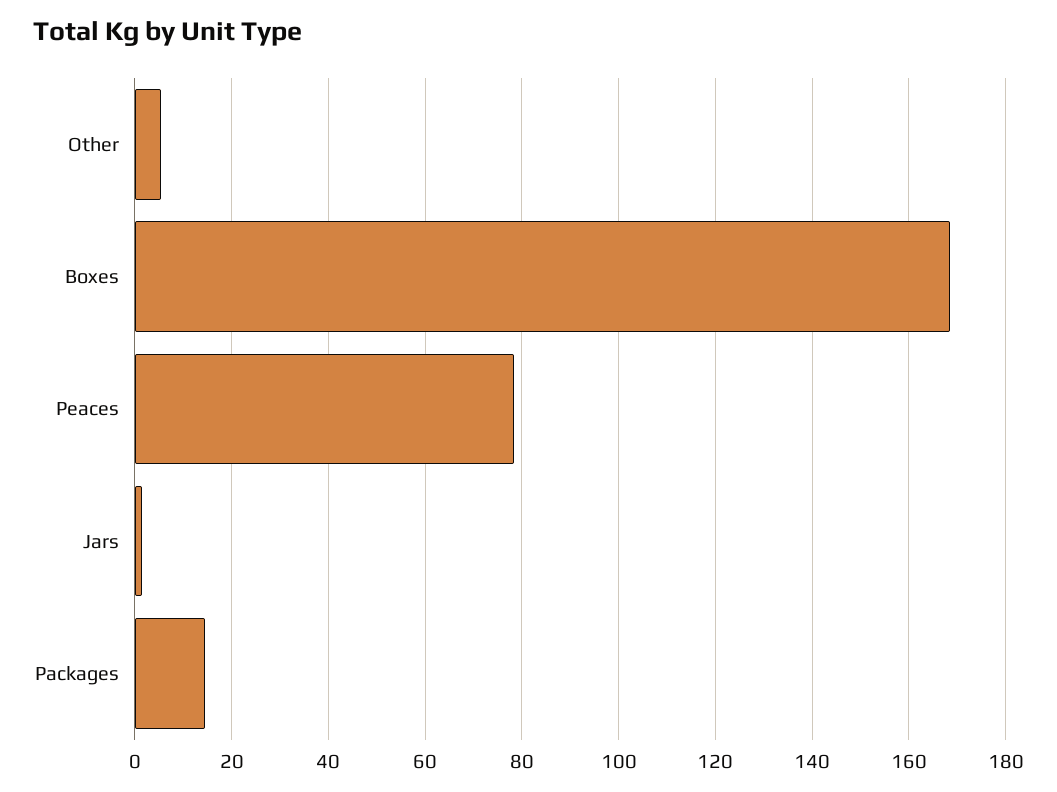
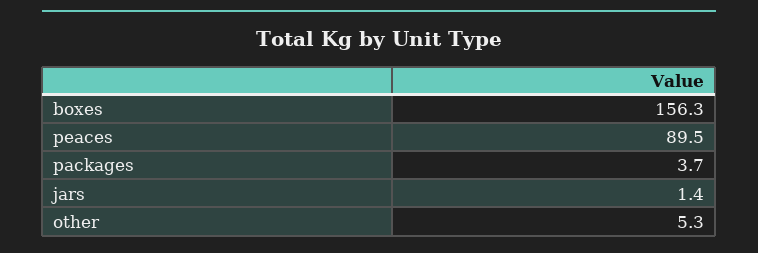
Boxes: 168 -> 156.3
Peaces: 78 -> 89.5
Packages: 14 -> 3.7

